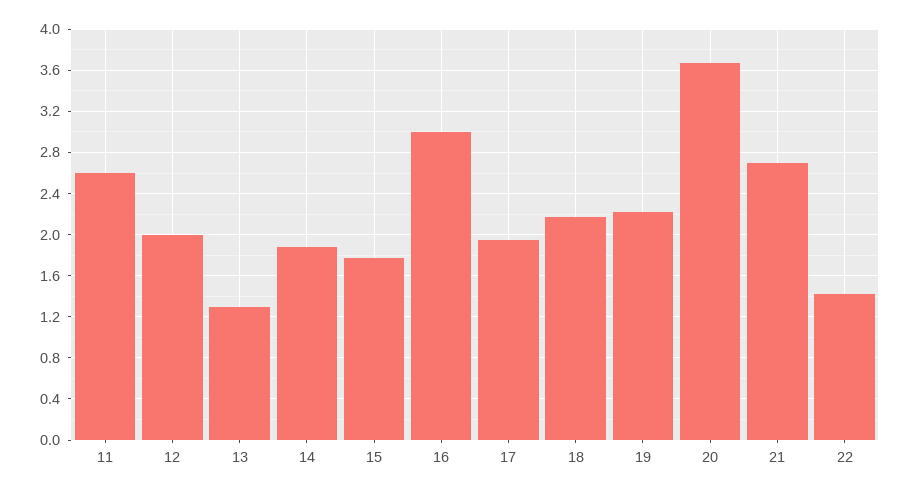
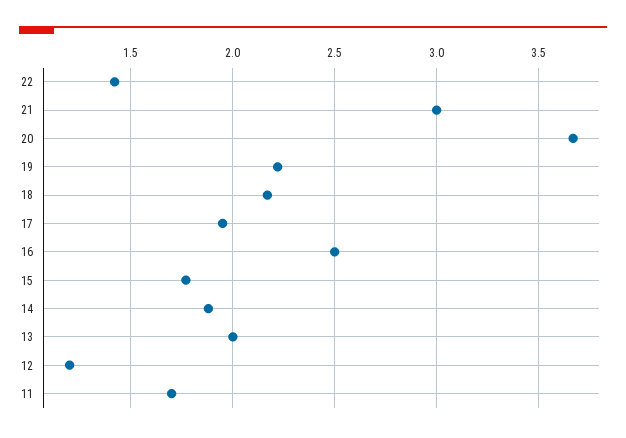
11: 2.6 -> 1.7
12: 2 -> 1.2
13: 1.3 -> 2
16: 3 -> 2.5
21: 2.7 -> 3

